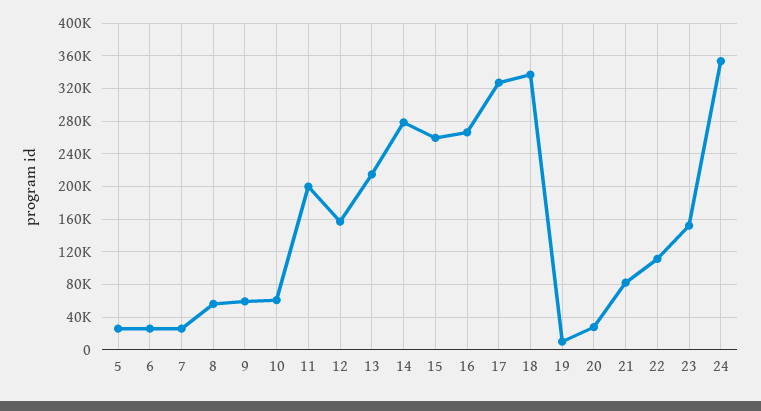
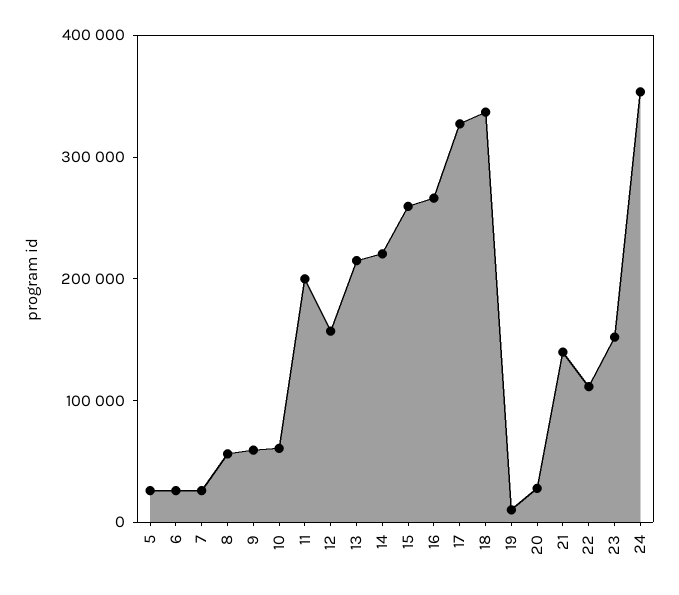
14: 280000 -> 220000
21: 80000 -> 140000

